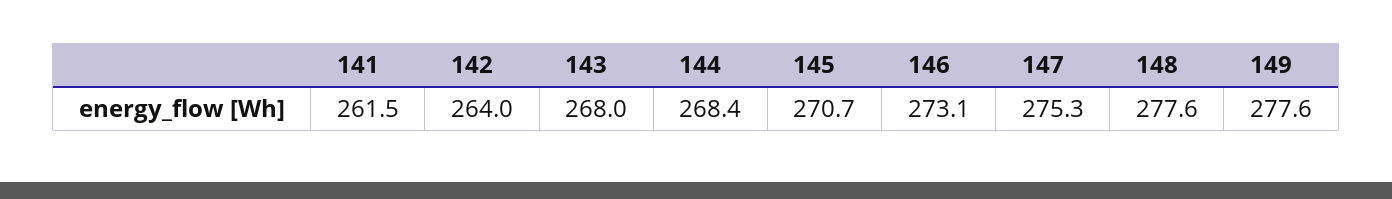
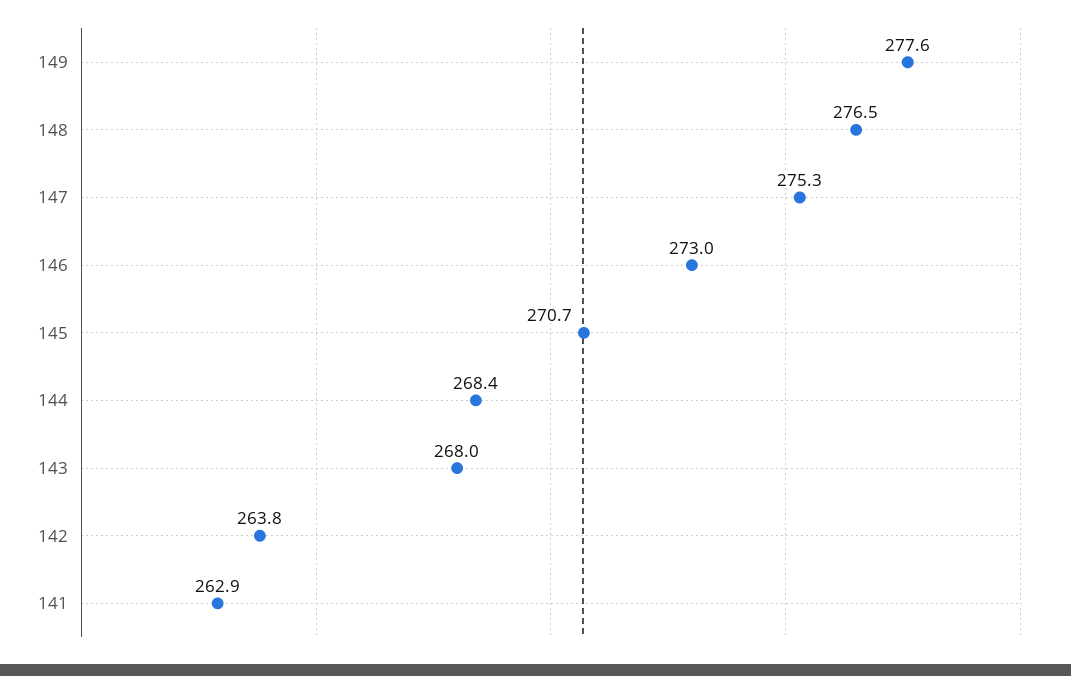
141: 261.5 -> 262.9
142: 264 -> 263.8
146: 273.1 -> 273
148: 277.6 -> 276.5

